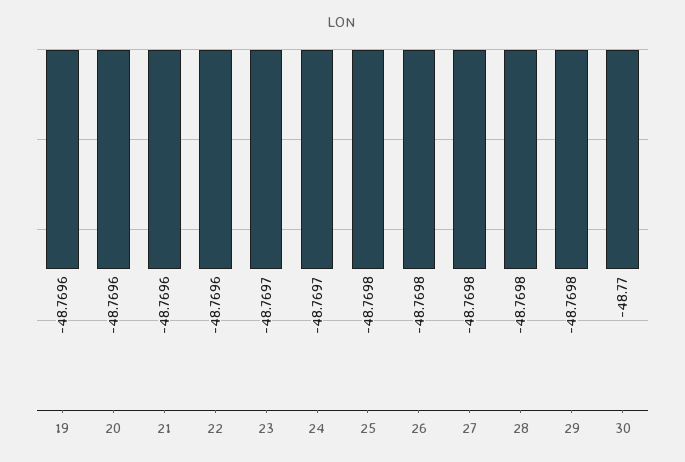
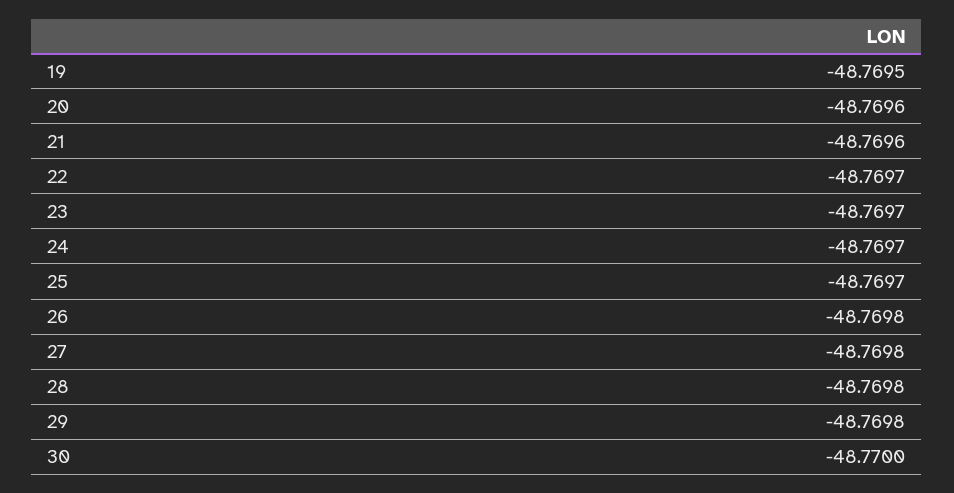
19: -48.7696 -> -48.7695
22: -48.7696 -> -48.7697
25: -48.7698 -> -48.7697

